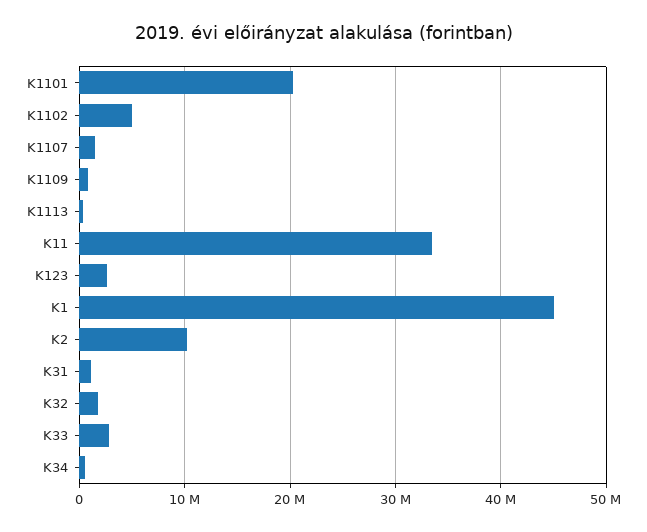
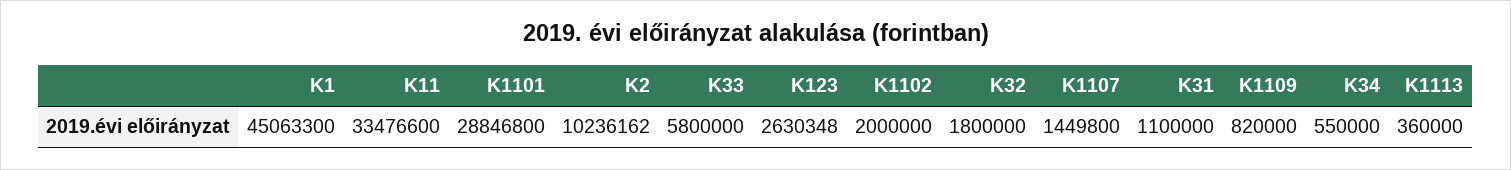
K1101: 20000000 -> 28846800
K1102: 5000000 -> 2000000
K33: 3000000 -> 5800000

